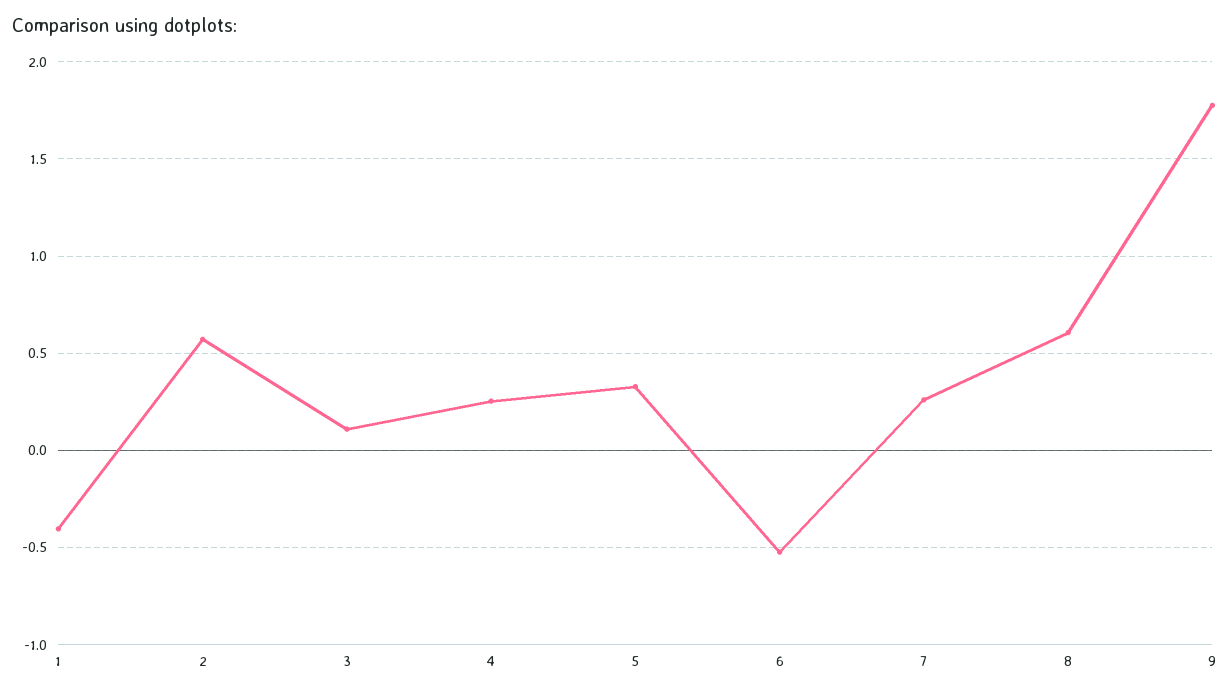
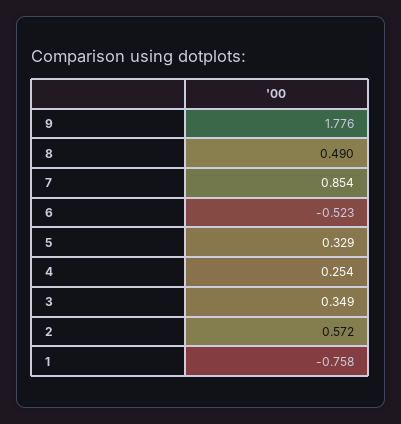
1: -0.4 -> -0.758
3: 0.1 -> 0.349
7: 0.25 -> 0.854
8: 0.6 -> 0.49

